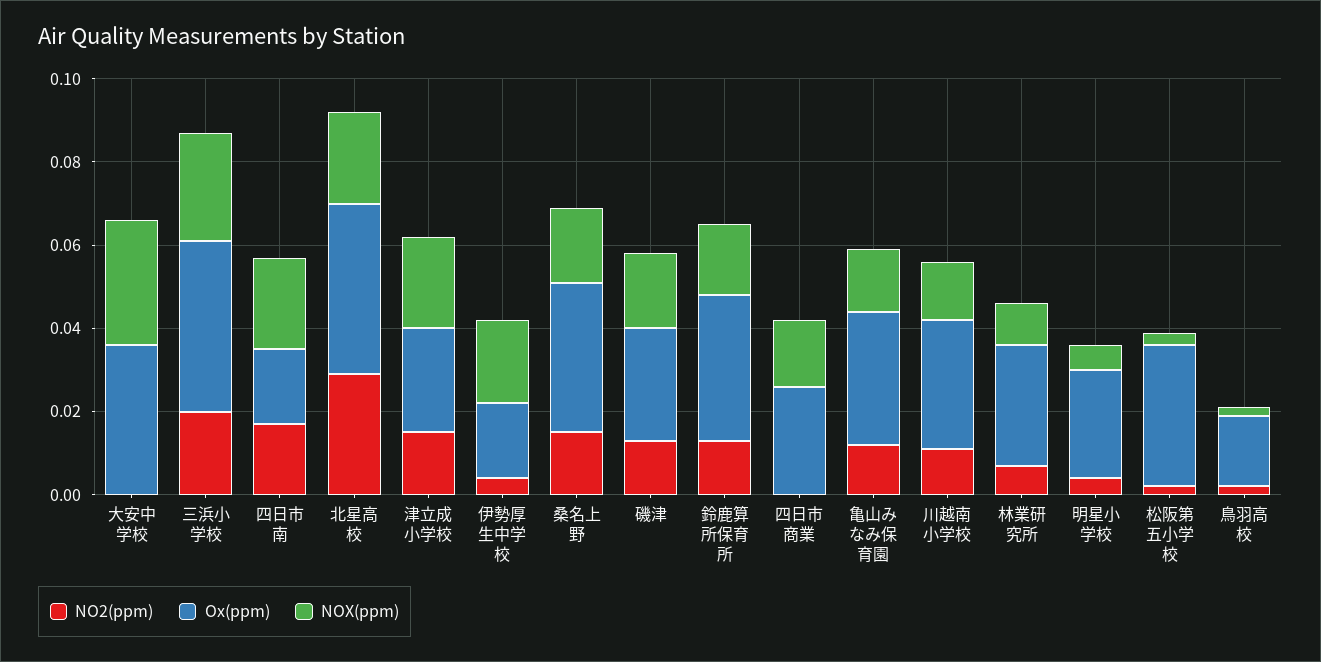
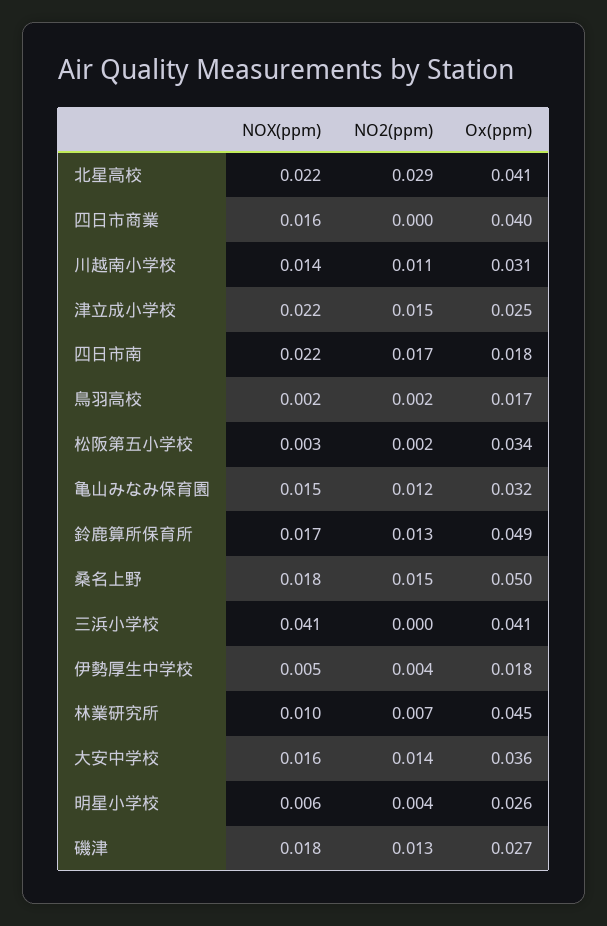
NO2(ppm), 大安中学校: 0 -> 0.014
NOX(ppm), 大安中学校: 0.03 -> 0.016
NO2(ppm), 三浜小学校: 0.02 -> 0
NOX(ppm), 三浜小学校: 0.025 -> 0.041
NOX(ppm), 伊勢厚生中学校: 0.02 -> 0.005
Ox(ppm), 桑名上野: 0.035 -> 0.05
Ox(ppm), 鈴鹿算所保育所: 0.035 -> 0.049
Ox(ppm), 四日市商業: 0.025 -> 0.04
Ox(ppm), 林業研究所: 0.03 -> 0.045

